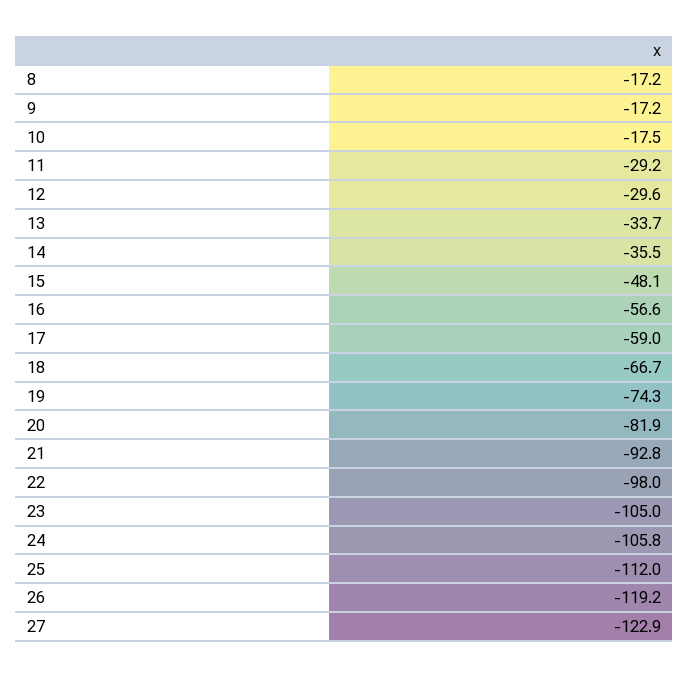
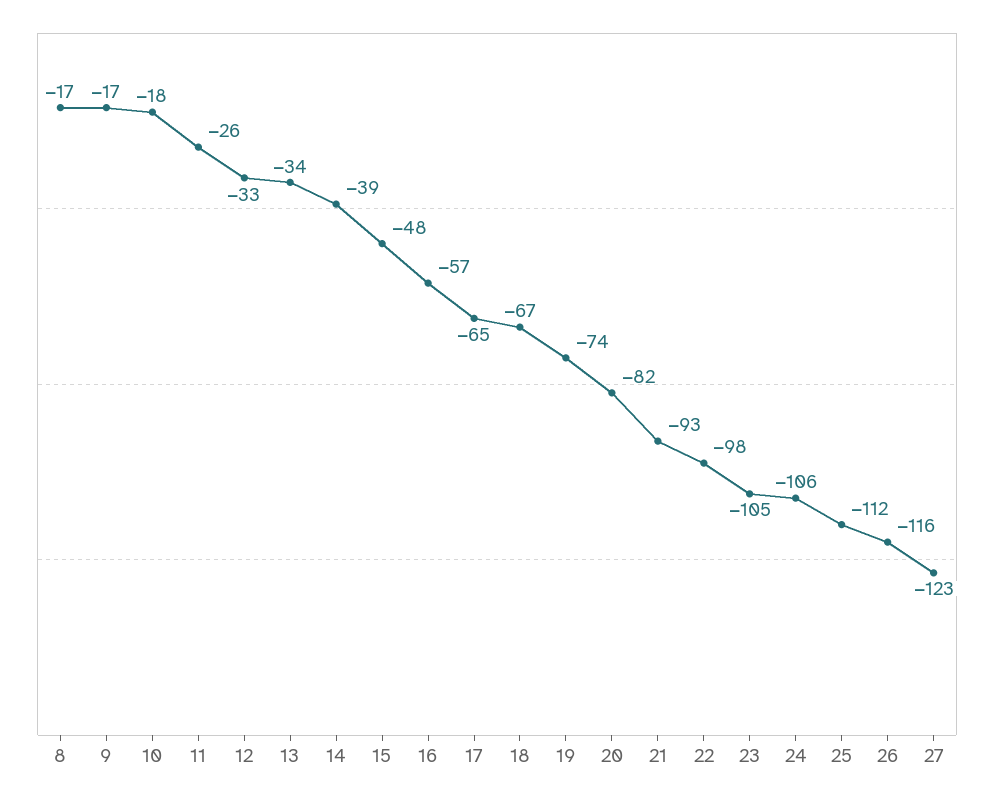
11: -29.2 -> -26
12: -29.6 -> -33
14: -35.5 -> -39
17: -59 -> -65
26: -119.2 -> -116

